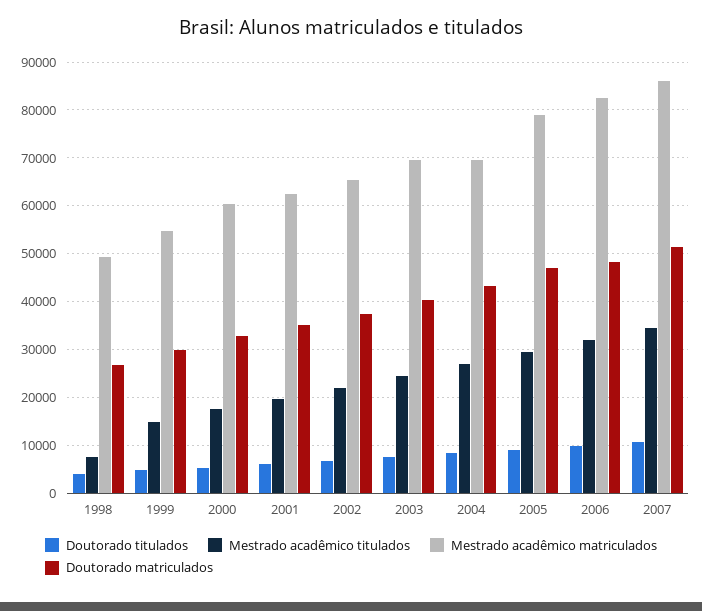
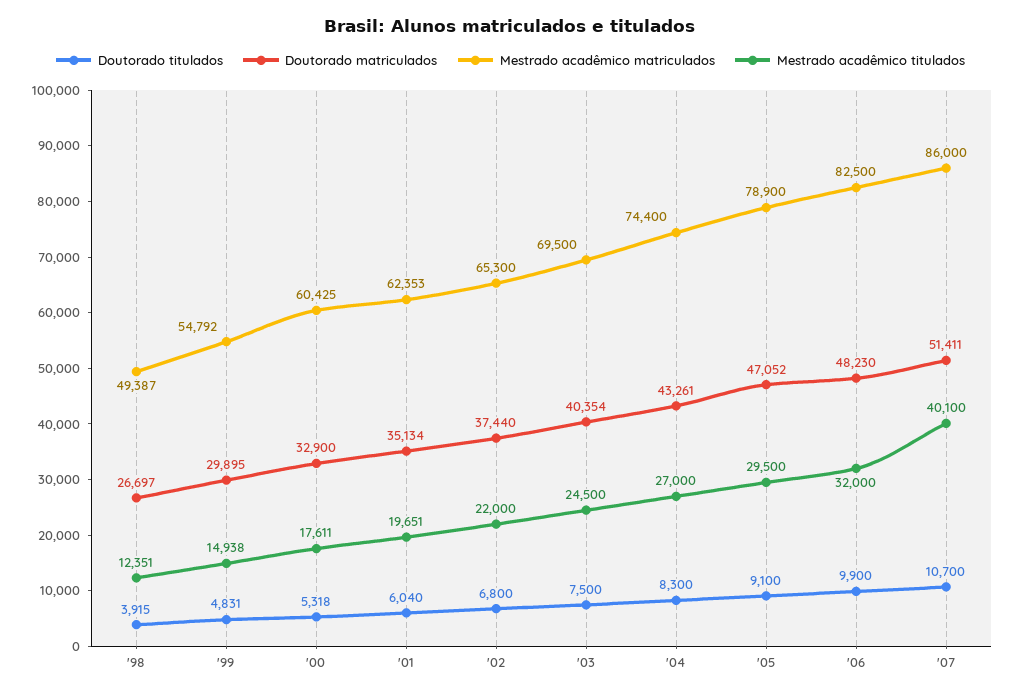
Mestrado acadêmico titulados, 1998: 8000 -> 12351
Mestrado acadêmico matriculados, 2004: 70000 -> 74400
Mestrado acadêmico titulados, 2007: 34000 -> 40100

